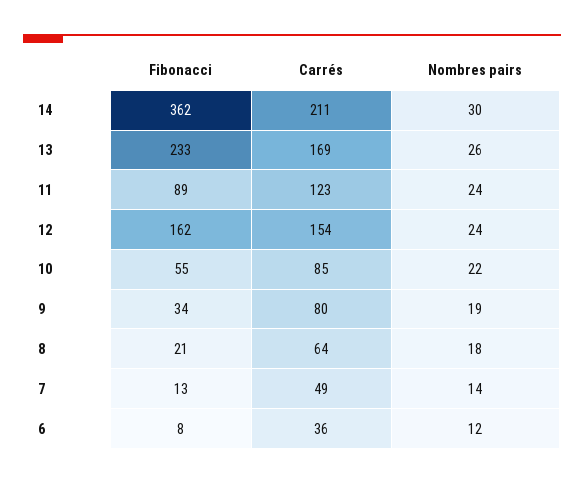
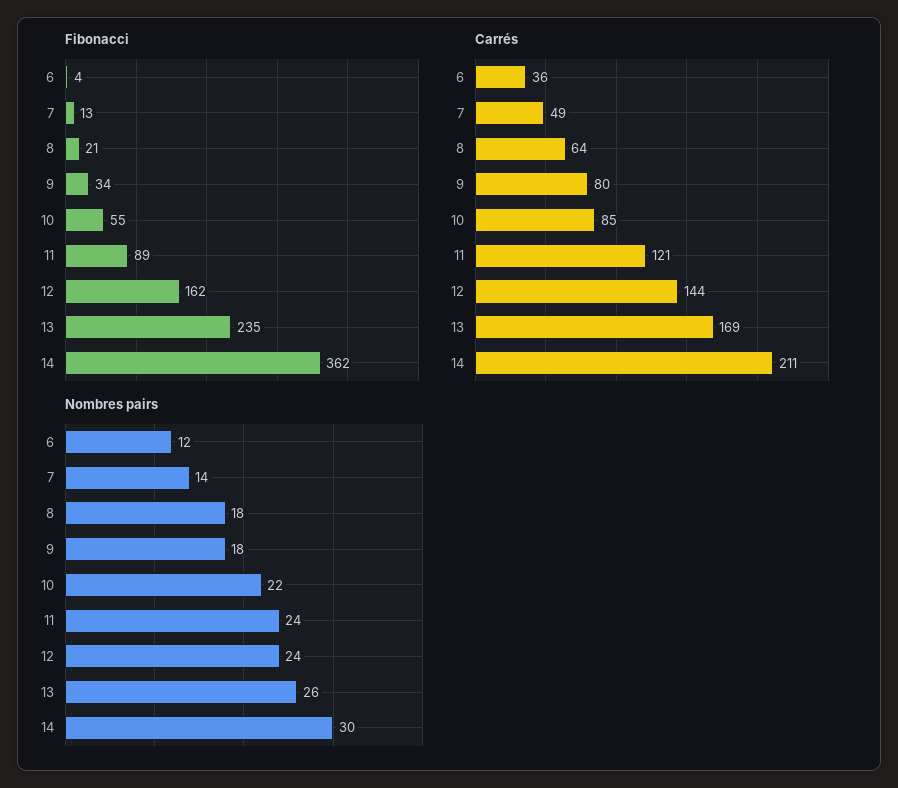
Fibonacci, 13: 233 -> 235
Carrés, 11: 123 -> 121
Carrés, 12: 154 -> 144
Nombres pairs, 9: 19 -> 18
Fibonacci, 6: 8 -> 4

